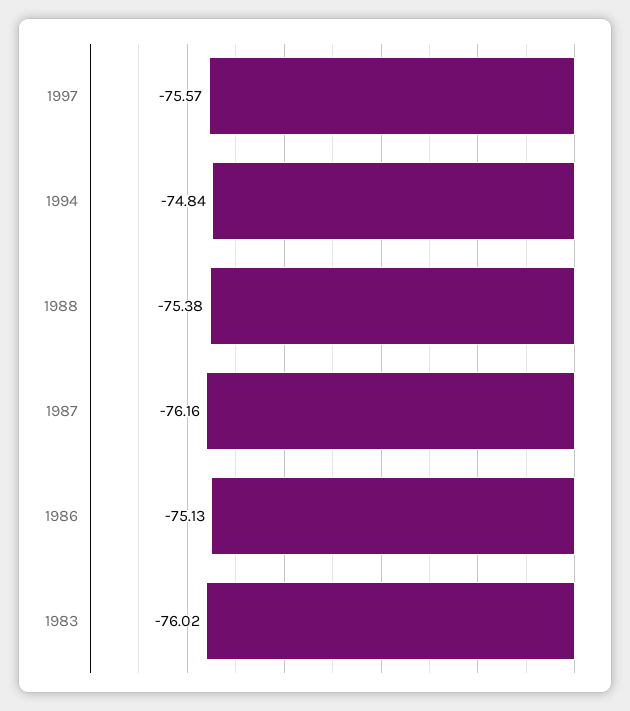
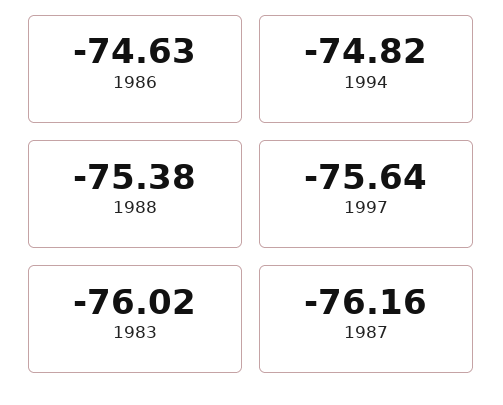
1997: -75.57 -> -75.64
1994: -74.84 -> -74.82
1986: -75.13 -> -74.63

